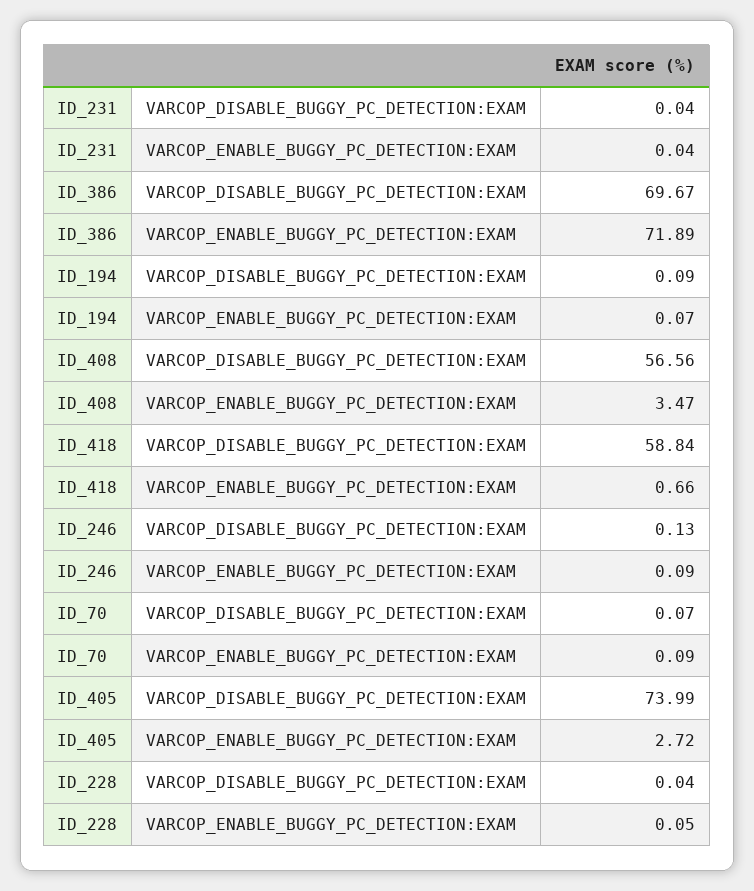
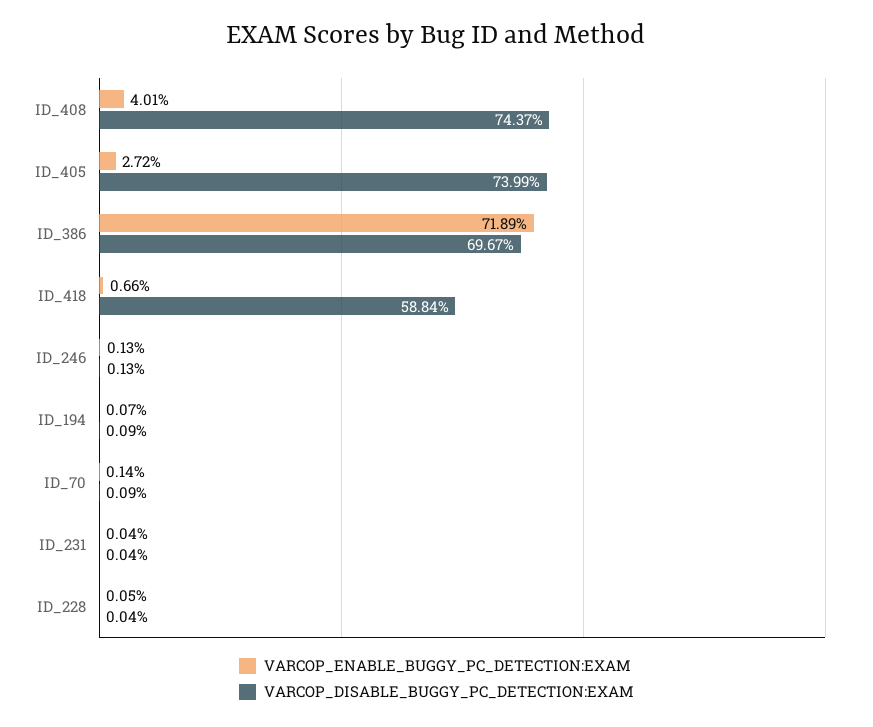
VARCOP_DISABLE_BUGGY_PC_DETECTION:EXAM, ID_408: 56.56 -> 74.37
VARCOP_ENABLE_BUGGY_PC_DETECTION:EXAM, ID_408: 3.47 -> 4.01
VARCOP_ENABLE_BUGGY_PC_DETECTION:EXAM, ID_246: 0.09 -> 0.13
VARCOP_DISABLE_BUGGY_PC_DETECTION:EXAM, ID_70: 0.07 -> 0.09
VARCOP_ENABLE_BUGGY_PC_DETECTION:EXAM, ID_70: 0.09 -> 0.14

